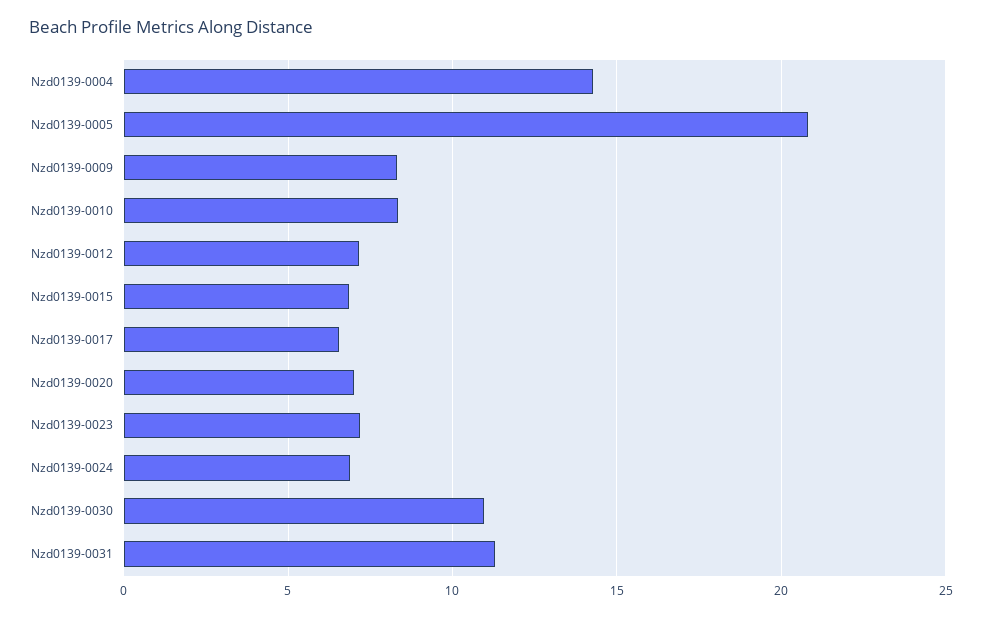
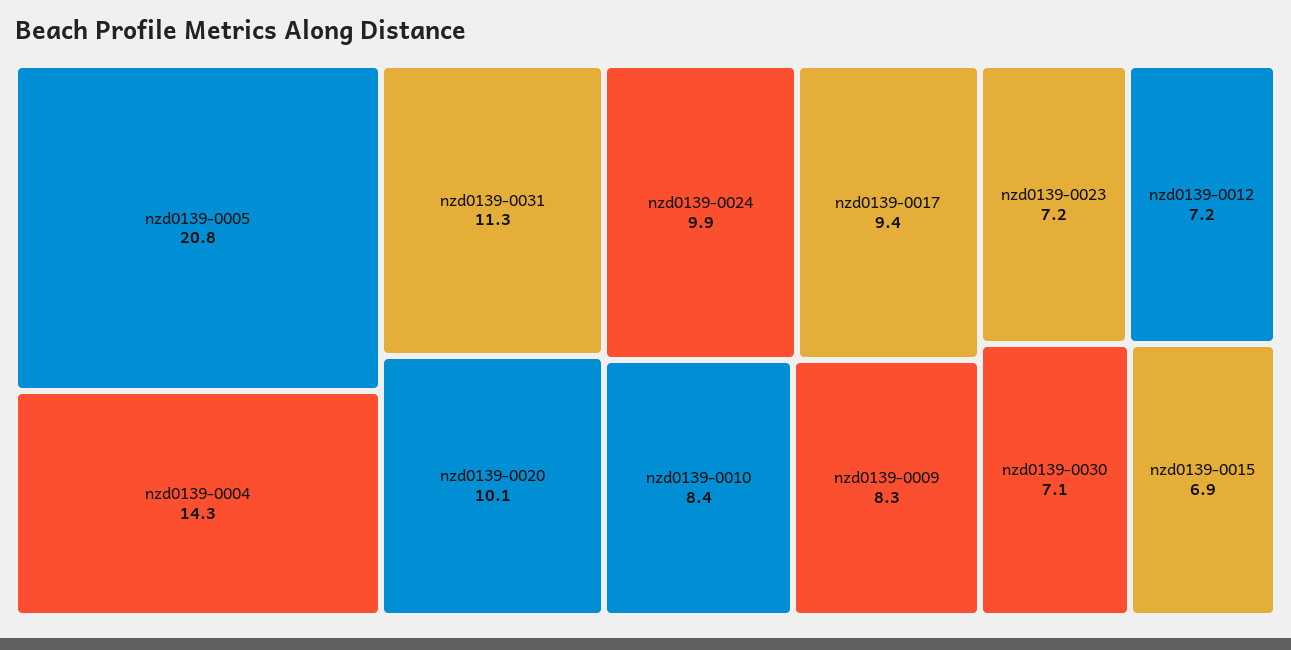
Nzd0139-0017: 6.5 -> 9.4
Nzd0139-0020: 7 -> 10.1
Nzd0139-0024: 7 -> 9.9
Nzd0139-0030: 11 -> 7.1

